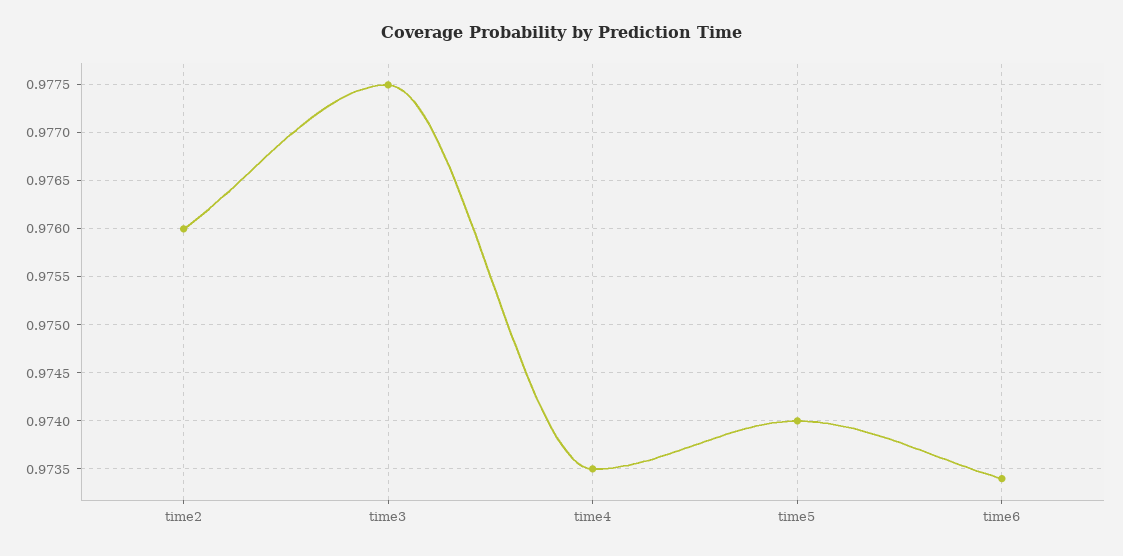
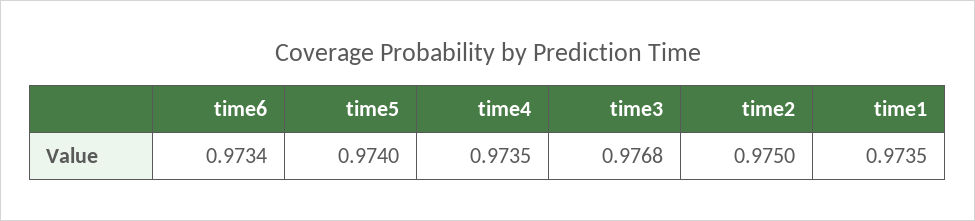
time2: 0.976 -> 0.975
time3: 0.9775 -> 0.9768
time1: none -> 0.9735

